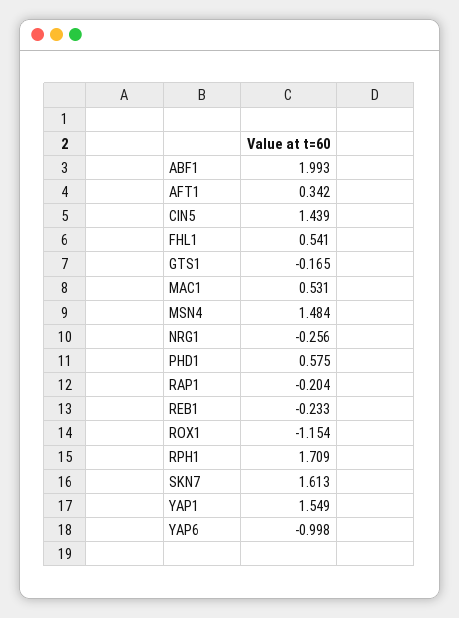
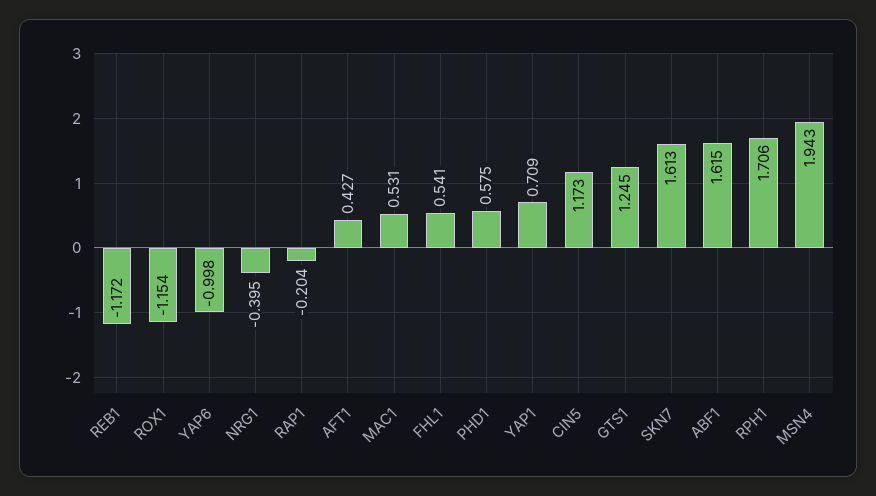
ABF1: 1.993 -> 1.615
AFT1: 0.342 -> 0.427
CIN5: 1.439 -> 1.173
GTS1: -0.165 -> 1.245
MSN4: 1.484 -> 1.943
NRG1: -0.256 -> -0.395
REB1: -0.233 -> -1.172
RPH1: 1.709 -> 1.706
YAP1: 1.549 -> 0.709

